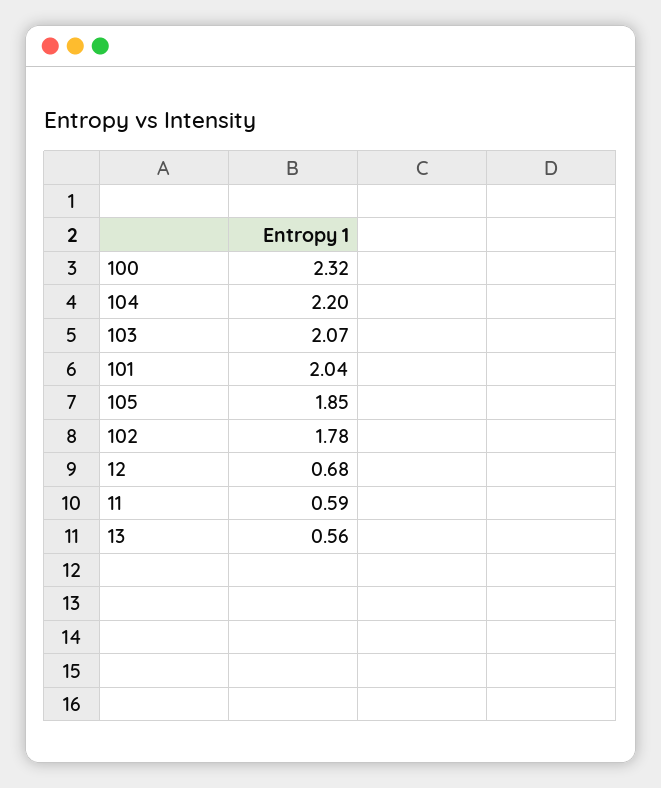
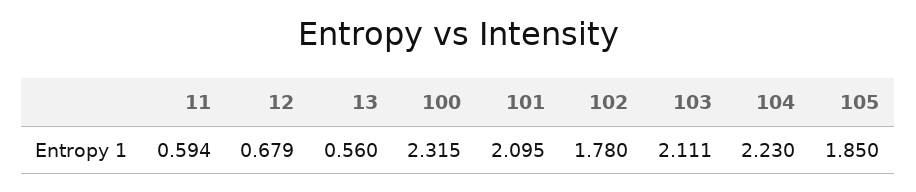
104: 2.2 -> 2.23
103: 2.07 -> 2.111
101: 2.04 -> 2.095

